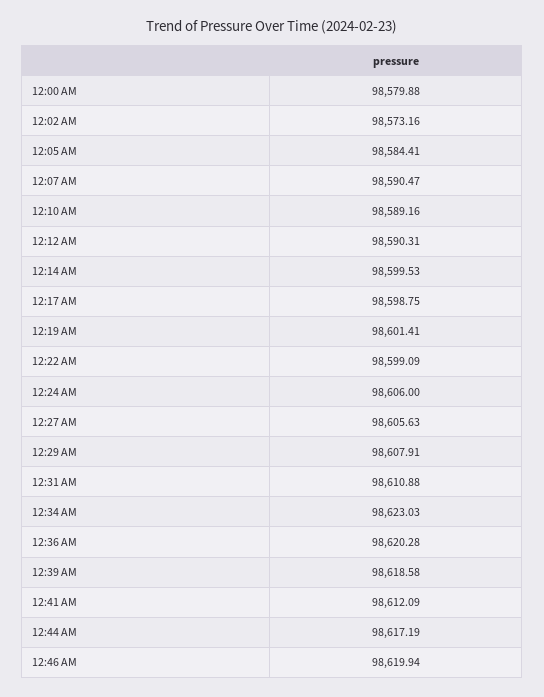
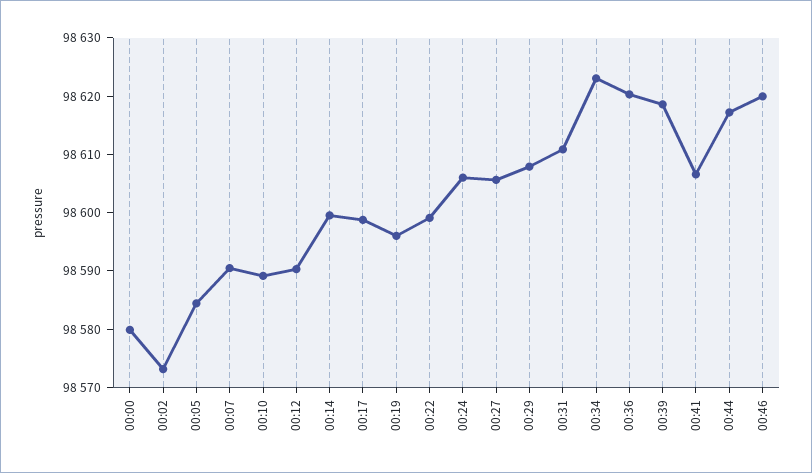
12:19 AM: 98601.41 -> 98596
12:41 AM: 98612.09 -> 98606

